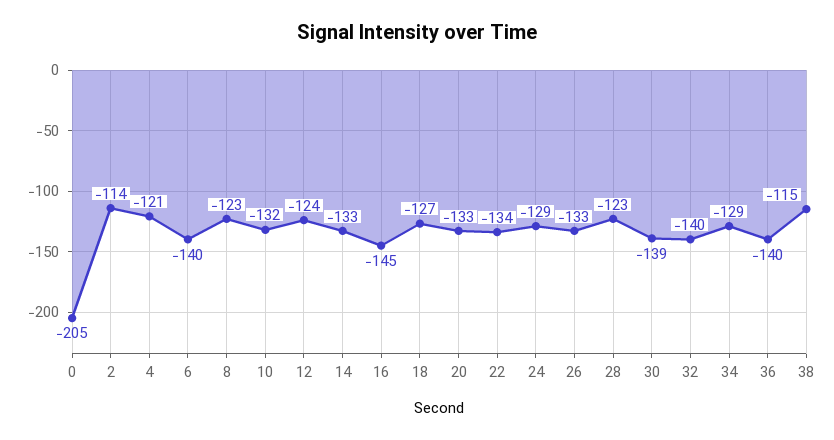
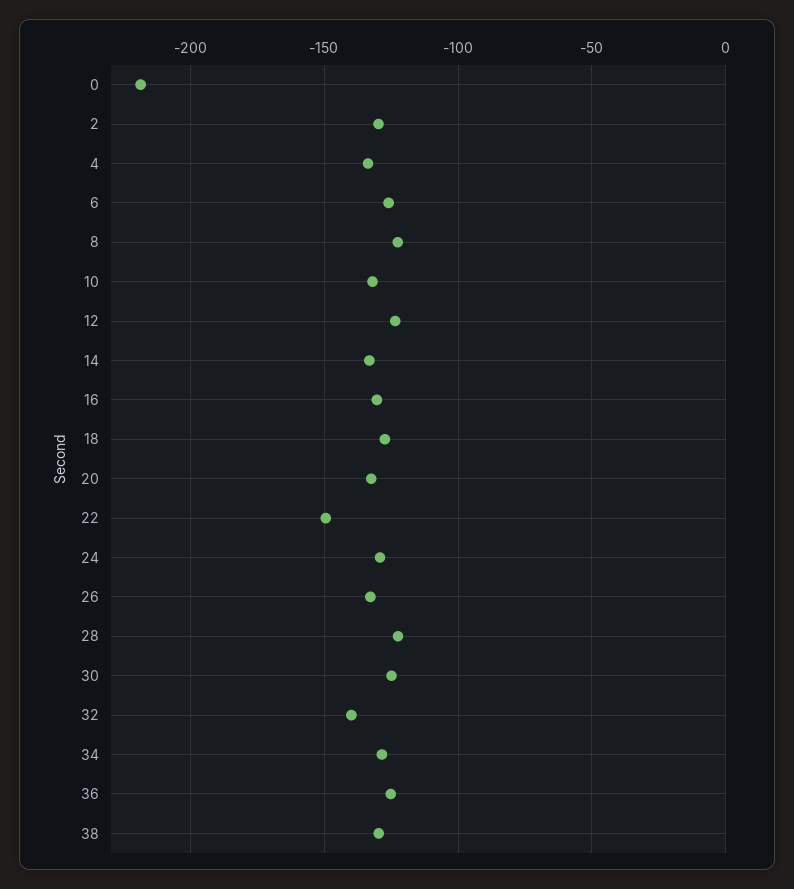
0: -205 -> -220
2: -114 -> -130
4: -121 -> -135
6: -140 -> -125
16: -145 -> -130
22: -134 -> -150
30: -139 -> -125
36: -140 -> -125
38: -115 -> -130

